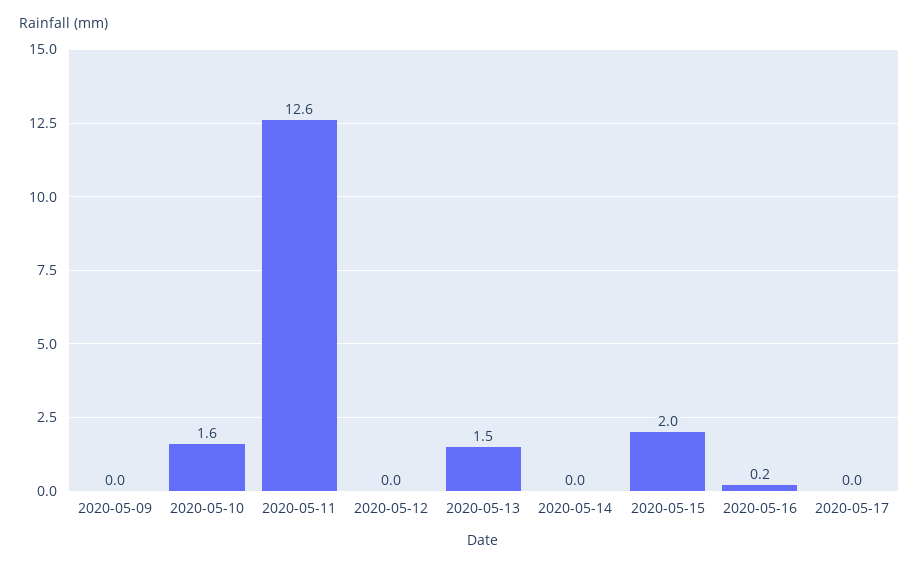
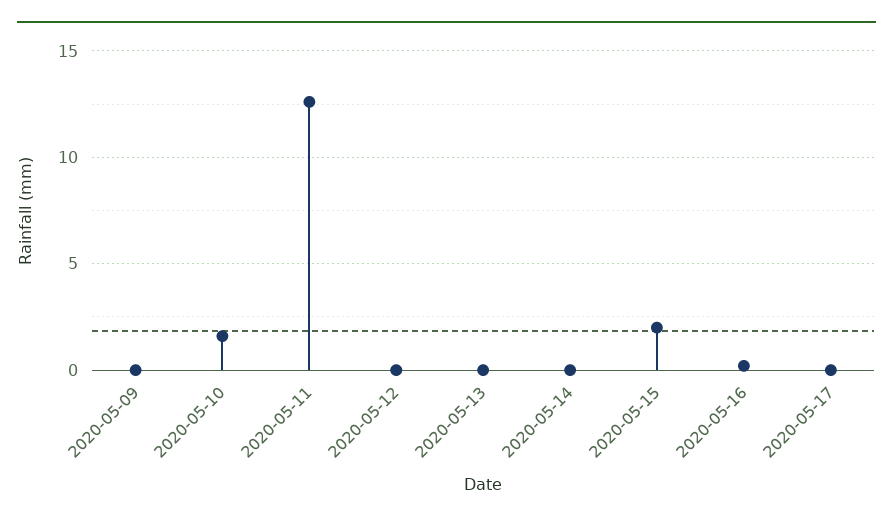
2020-05-13: 1.5 -> 0

